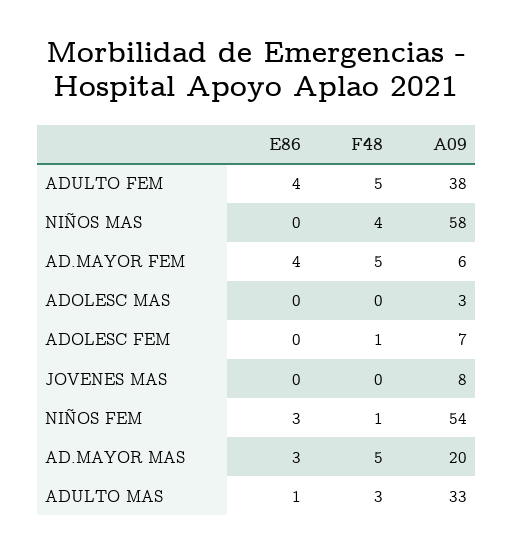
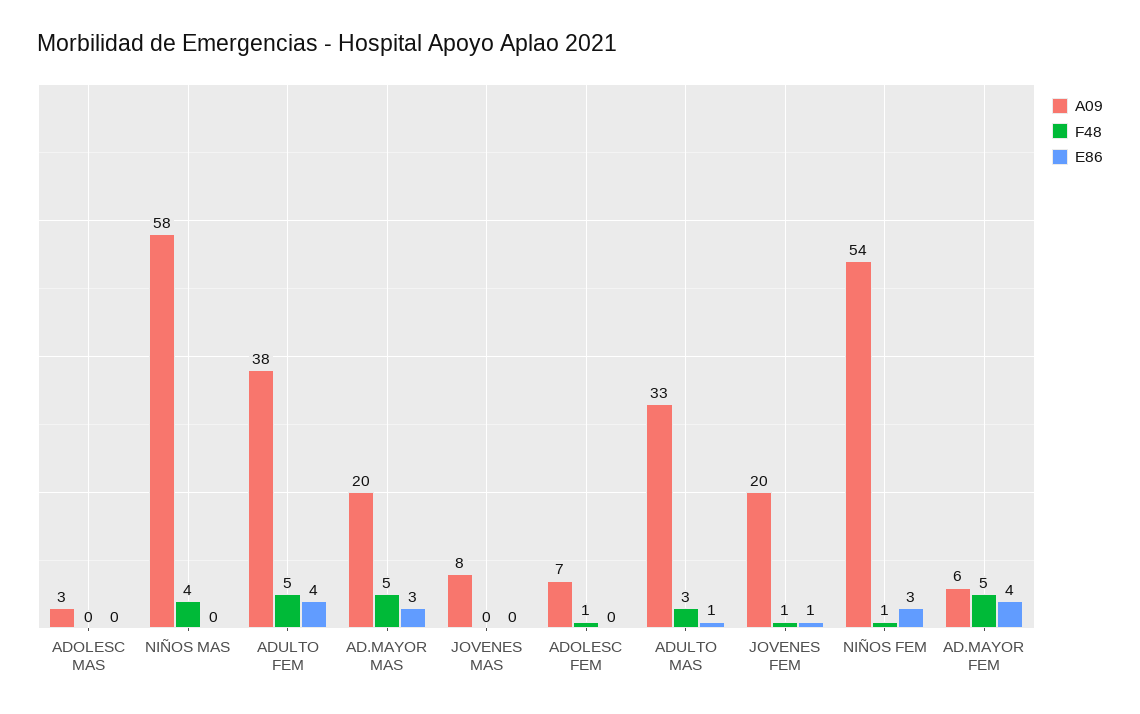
A09, JOVENES FEM: none -> 20
F48, JOVENES FEM: none -> 1
E86, JOVENES FEM: none -> 1

